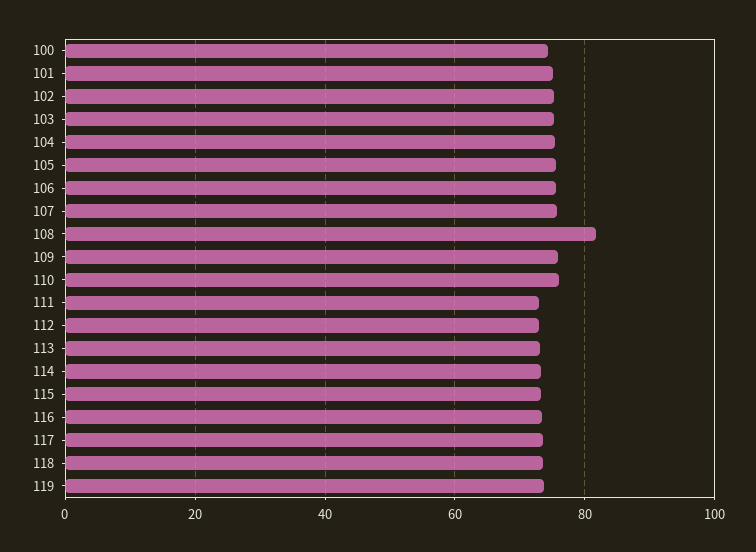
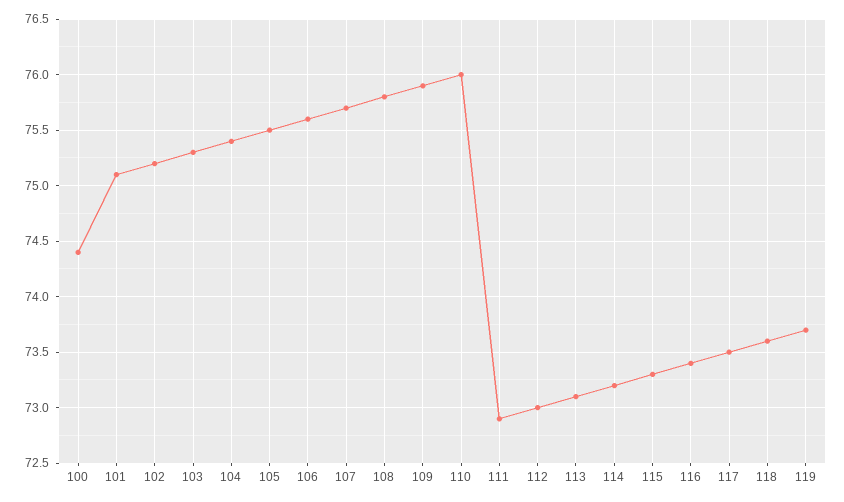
108: 82 -> 75.8

